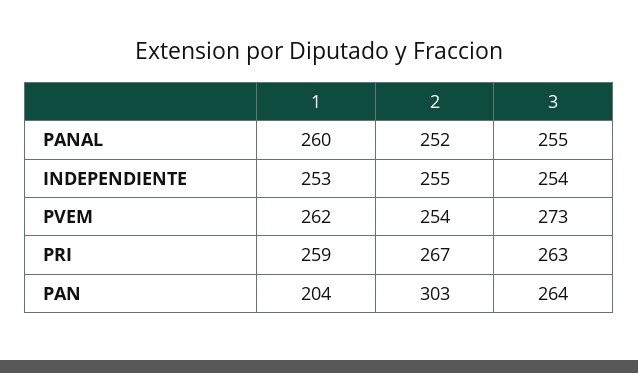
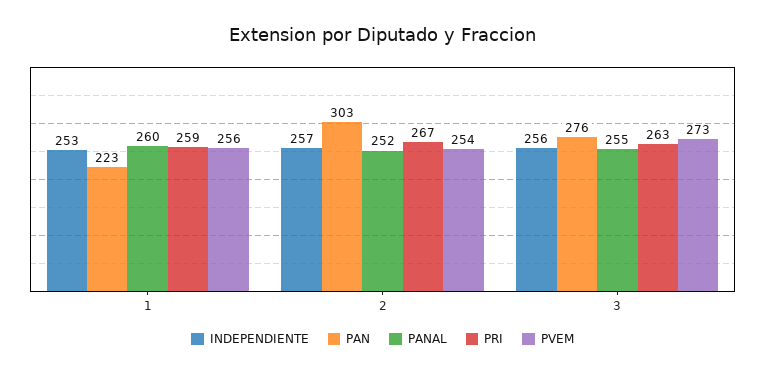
INDEPENDIENTE, 2: 255 -> 257
INDEPENDIENTE, 3: 254 -> 256
PVEM, 1: 262 -> 256
PAN, 1: 204 -> 223
PAN, 3: 264 -> 276

